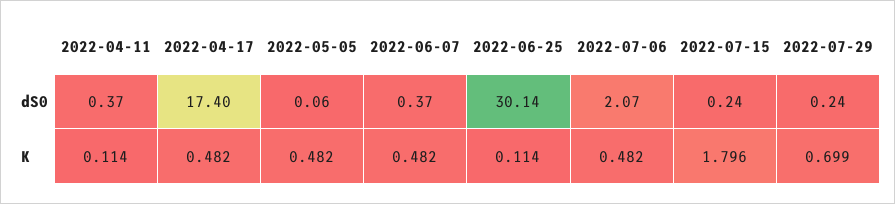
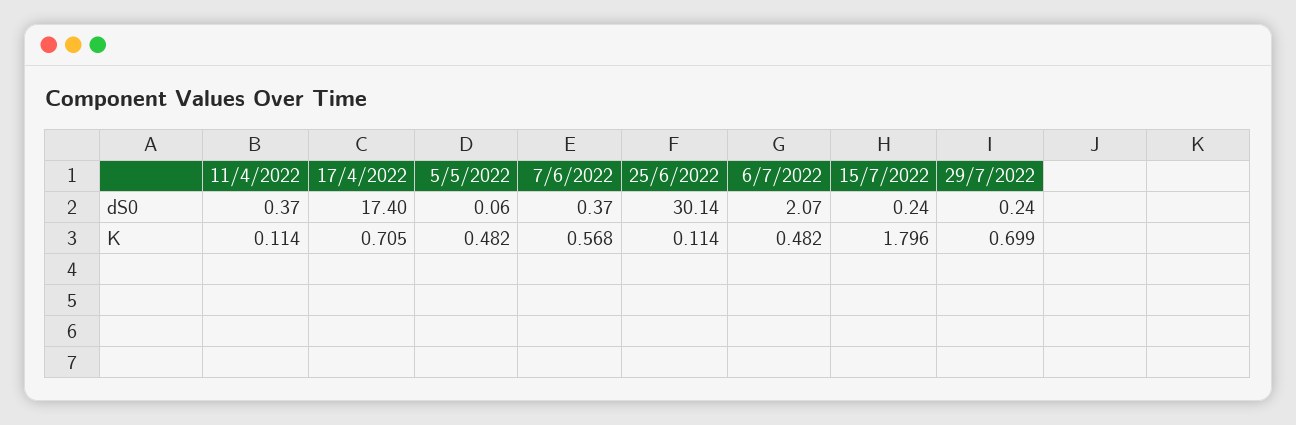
2022-04-17, K: 0.482 -> 0.705
2022-06-07, K: 0.482 -> 0.568

